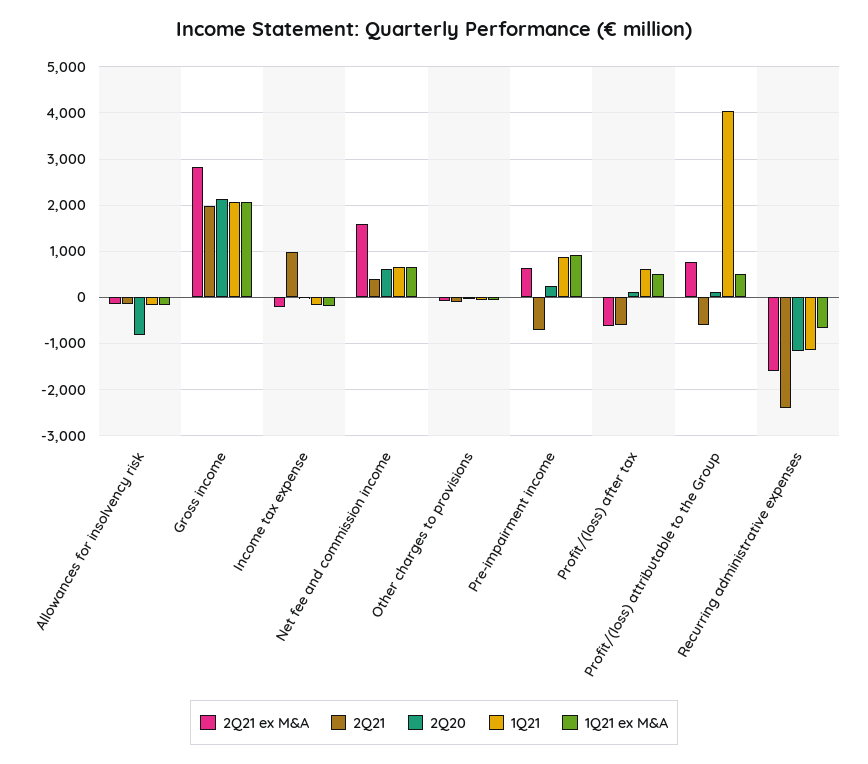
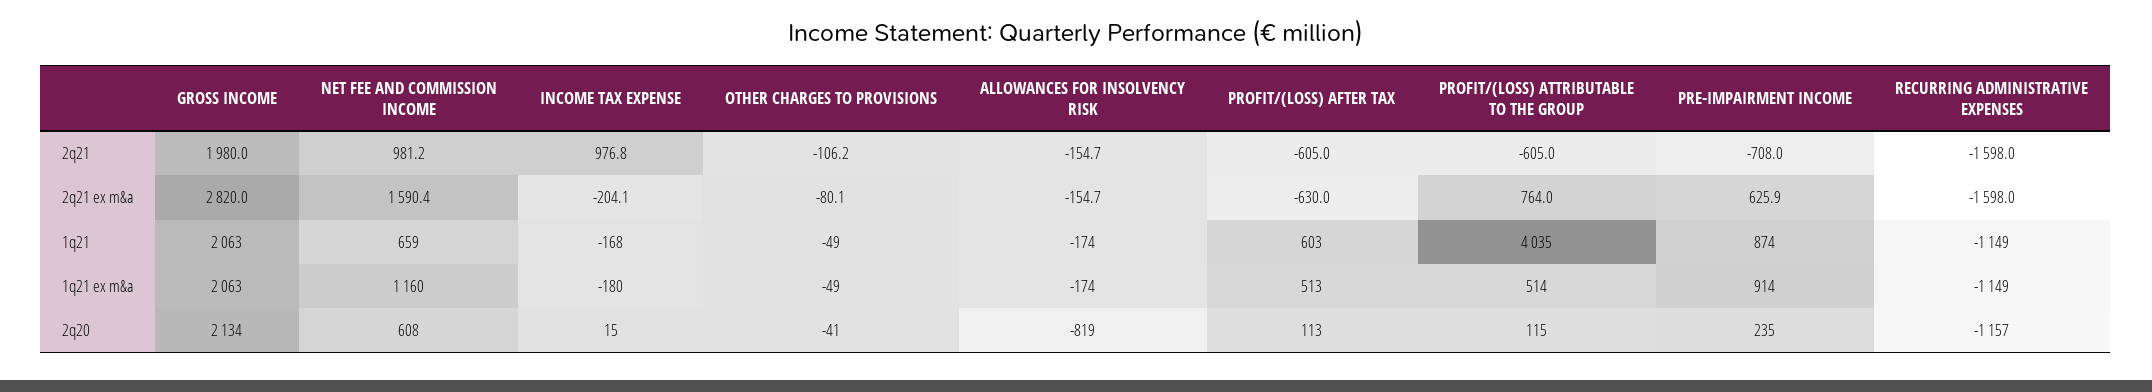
2Q21, Net fee and commission income: 400 -> 981.2
1Q21 ex M&A, Net fee and commission income: 600 -> 1160
2Q21, Recurring administrative expenses: -2400 -> -1598
1Q21 ex M&A, Recurring administrative expenses: -600 -> -1149

